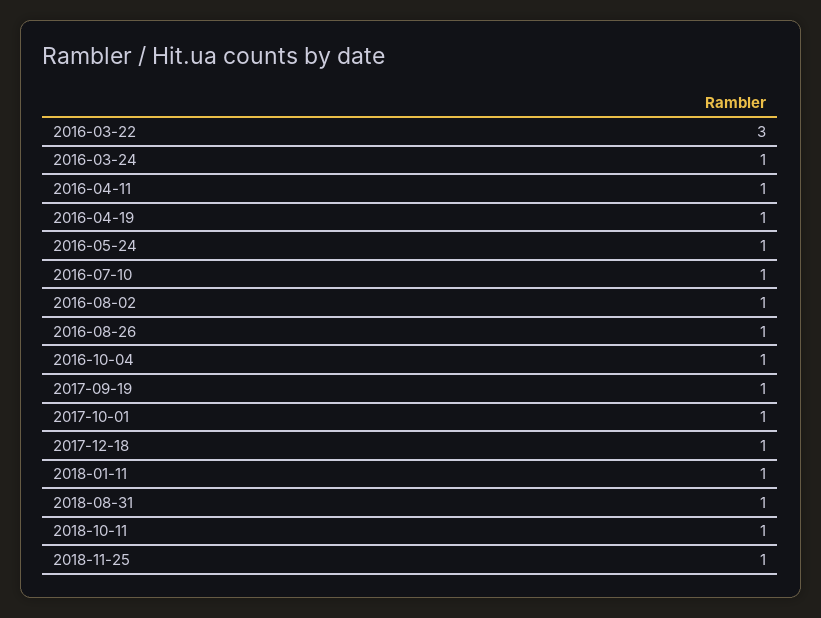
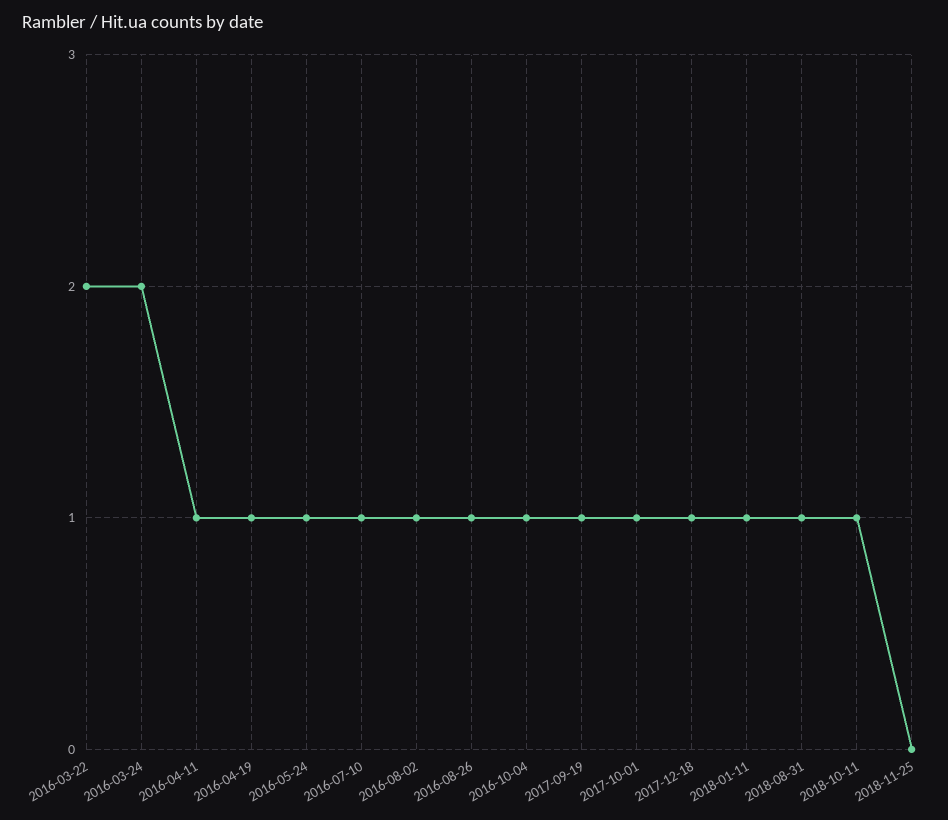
2016-03-22: 3 -> 2
2016-03-24: 1 -> 2
2018-11-25: 1 -> 0

